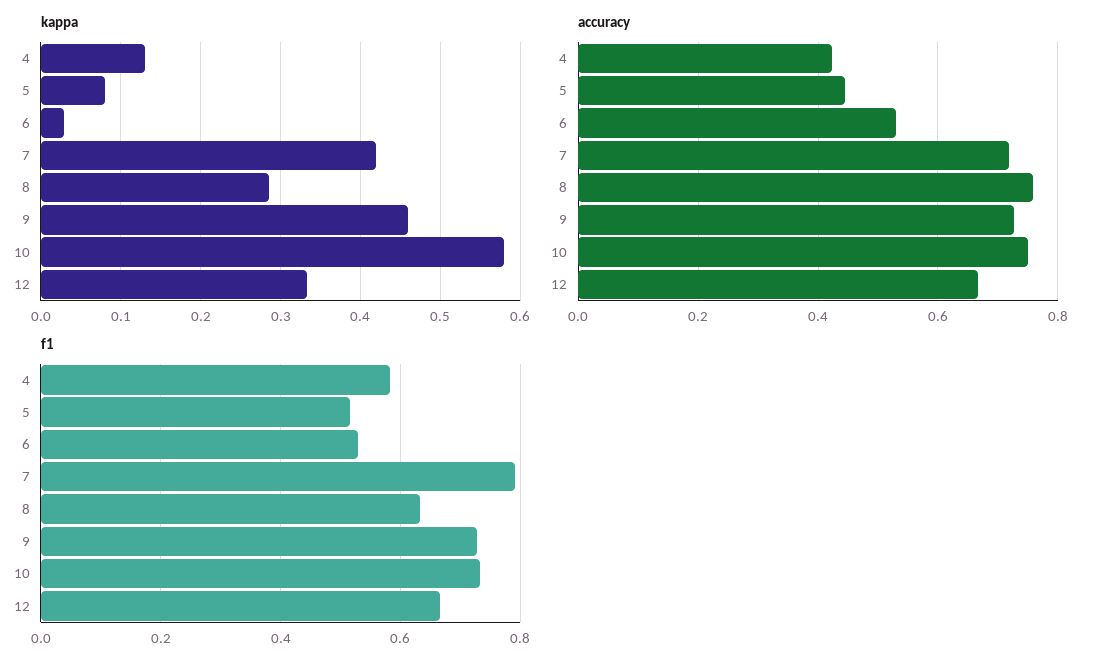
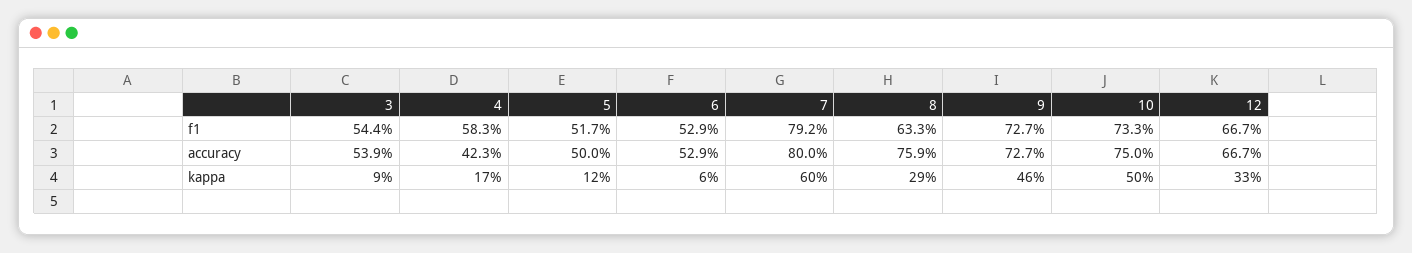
kappa, 4: 0.13 -> 0.17
kappa, 5: 0.08 -> 0.12
kappa, 6: 0.03 -> 0.06
kappa, 7: 0.42 -> 0.6
kappa, 10: 0.58 -> 0.5
accuracy, 5: 0.44 -> 0.5
accuracy, 7: 0.72 -> 0.8
f1, 3: none -> 0.544
accuracy, 3: none -> 0.539
kappa, 3: none -> 0.09

